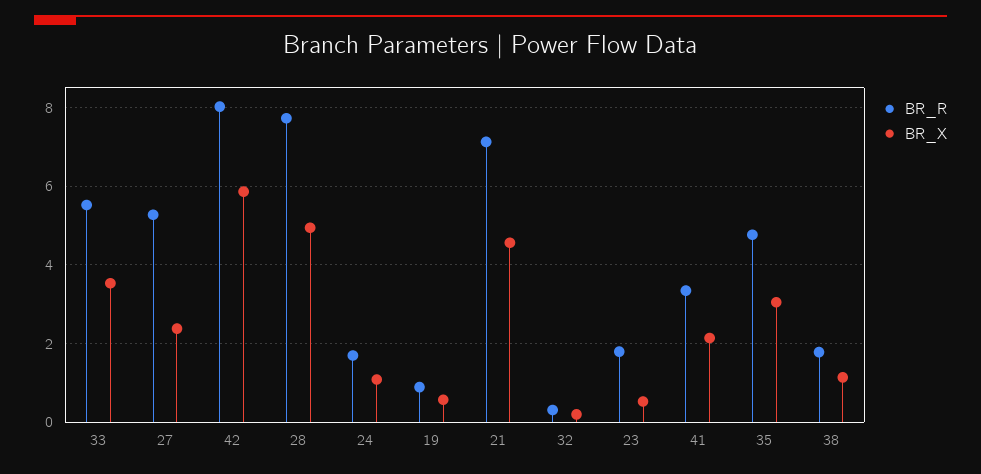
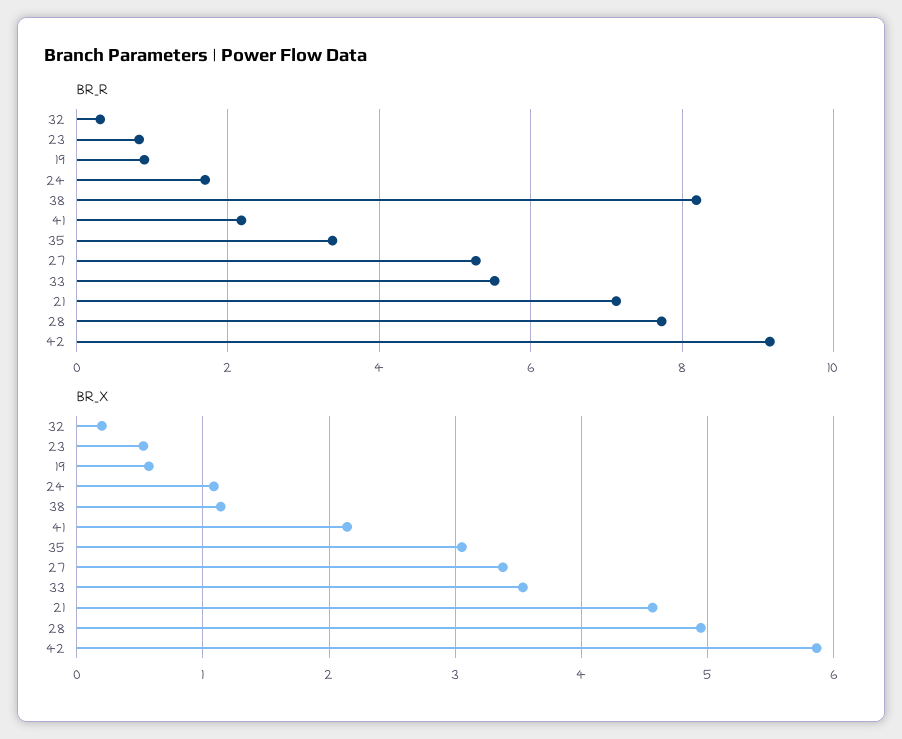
BR_X, 27: 2.4 -> 3.4
BR_R, 42: 8 -> 9.2
BR_R, 23: 1.8 -> 0.8
BR_R, 41: 3.4 -> 2.2
BR_R, 35: 4.8 -> 3.4
BR_R, 38: 1.8 -> 8.2

